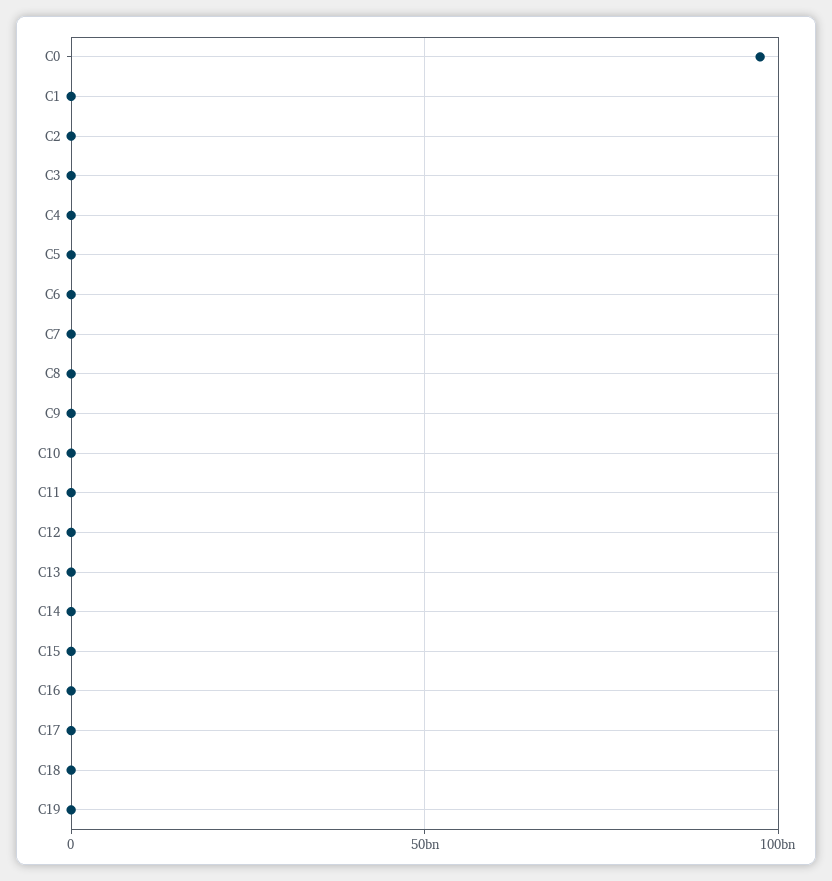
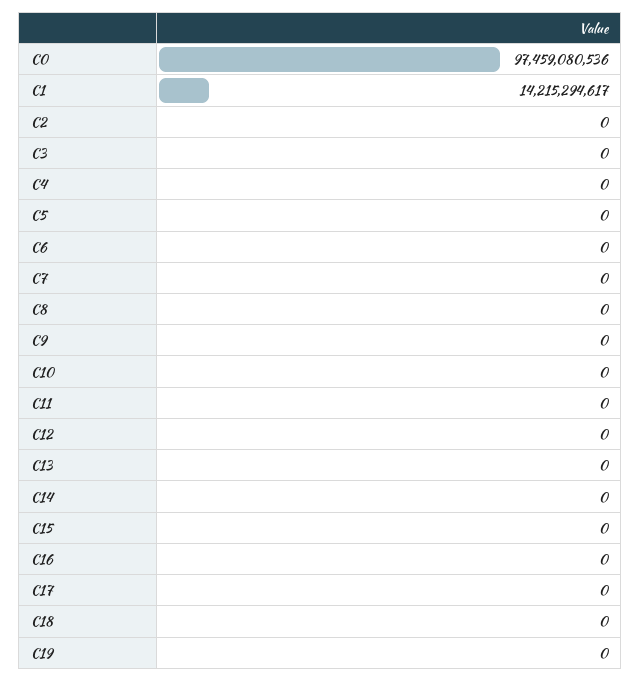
C1: 0 -> 14215294617

